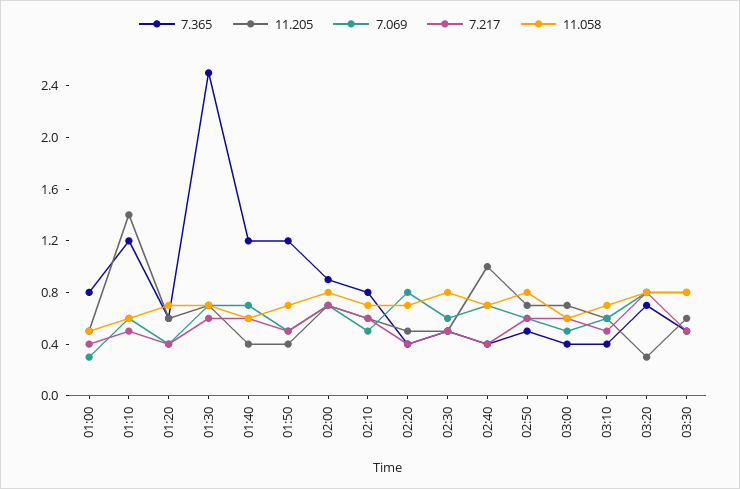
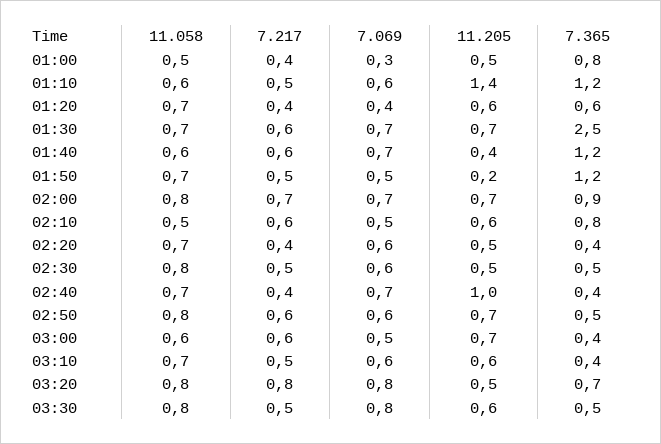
11.205, 01:50: 0.4 -> 0.2
11.058, 02:10: 0.7 -> 0.5
7.069, 02:20: 0.8 -> 0.6
11.205, 03:20: 0.3 -> 0.5

